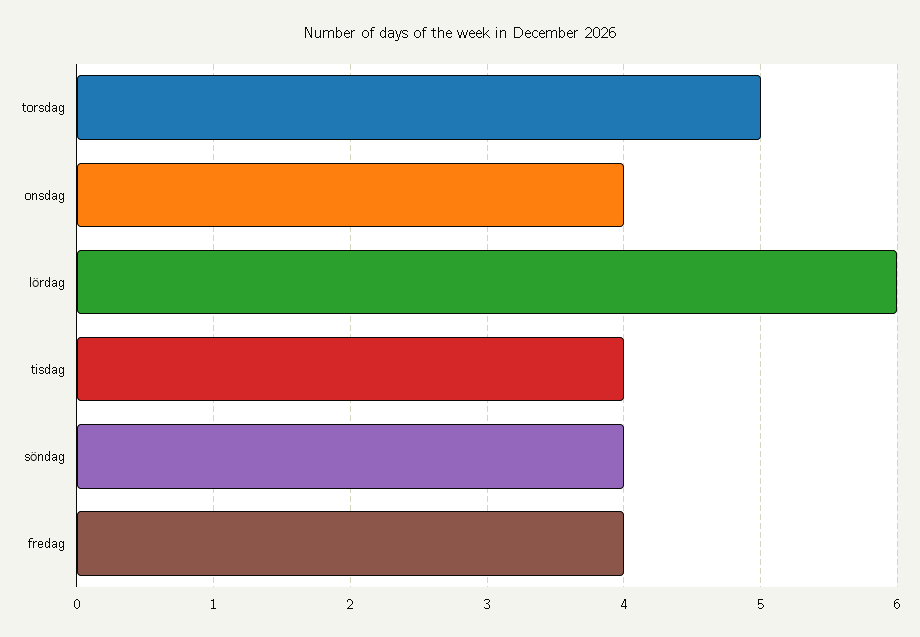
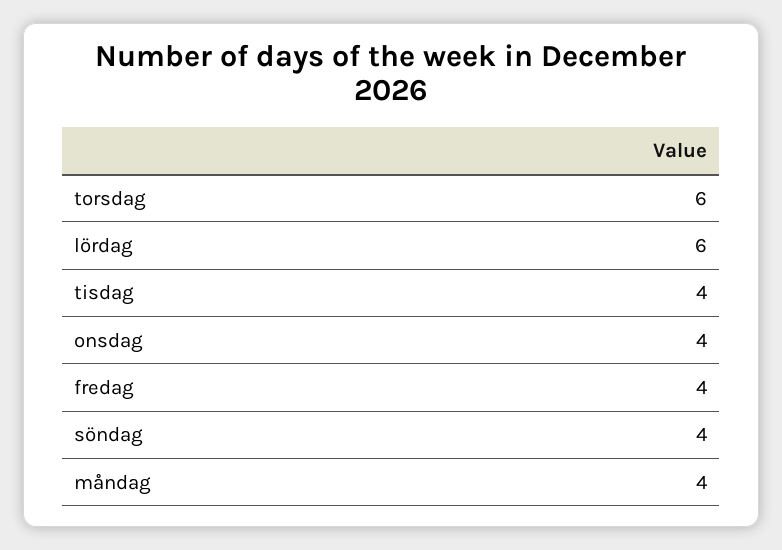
torsdag: 5 -> 6
måndag: none -> 4

